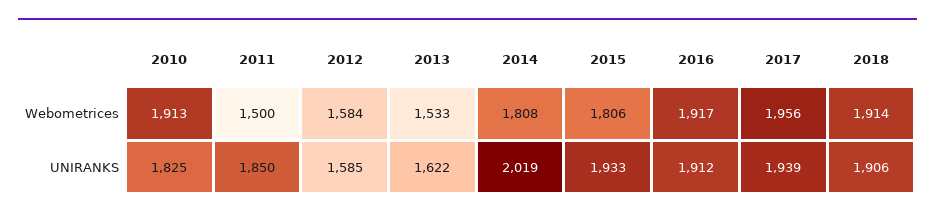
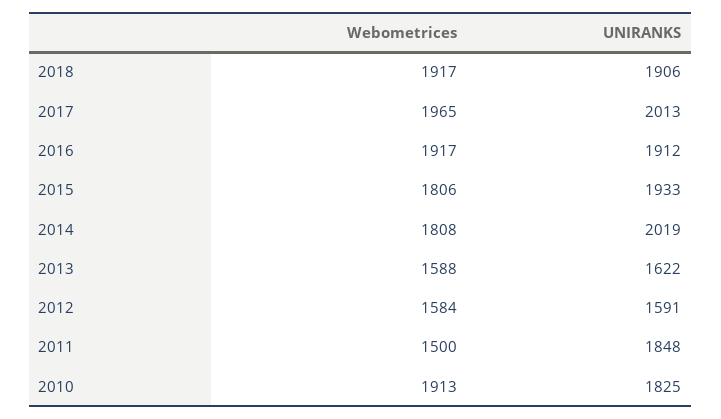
2013, Webometrices: 1533 -> 1588
2017, Webometrices: 1956 -> 1965
2018, Webometrices: 1914 -> 1917
2011, UNIRANKS: 1850 -> 1848
2012, UNIRANKS: 1585 -> 1591
2017, UNIRANKS: 1939 -> 2013

